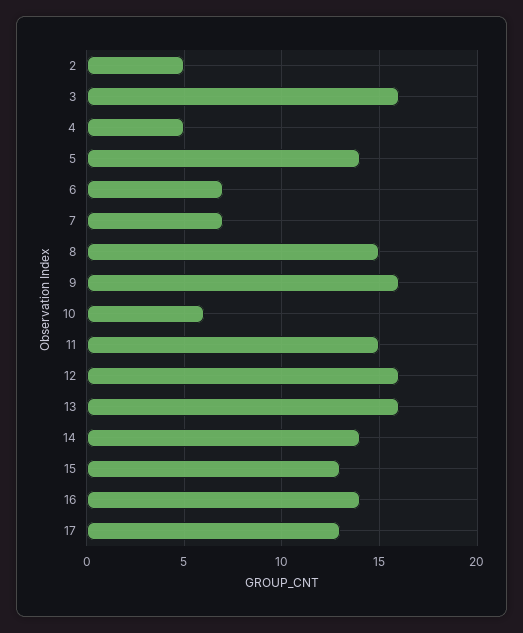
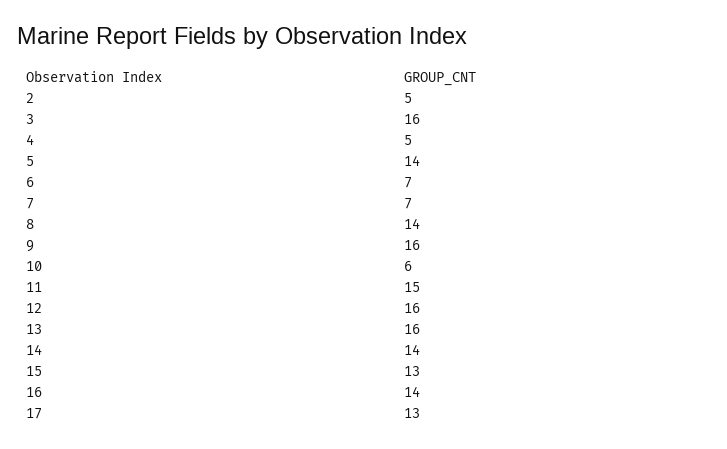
8: 15 -> 14

